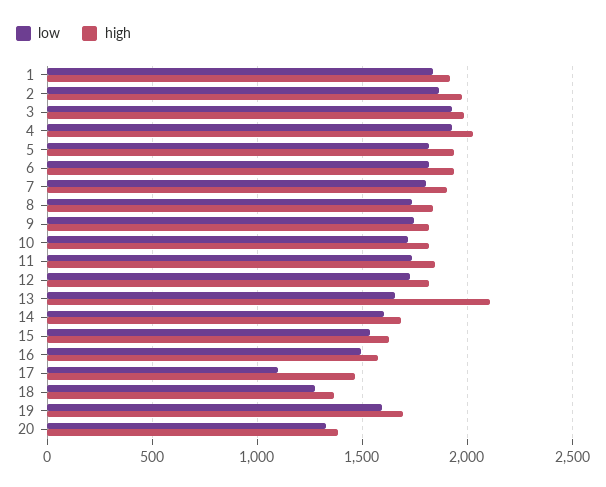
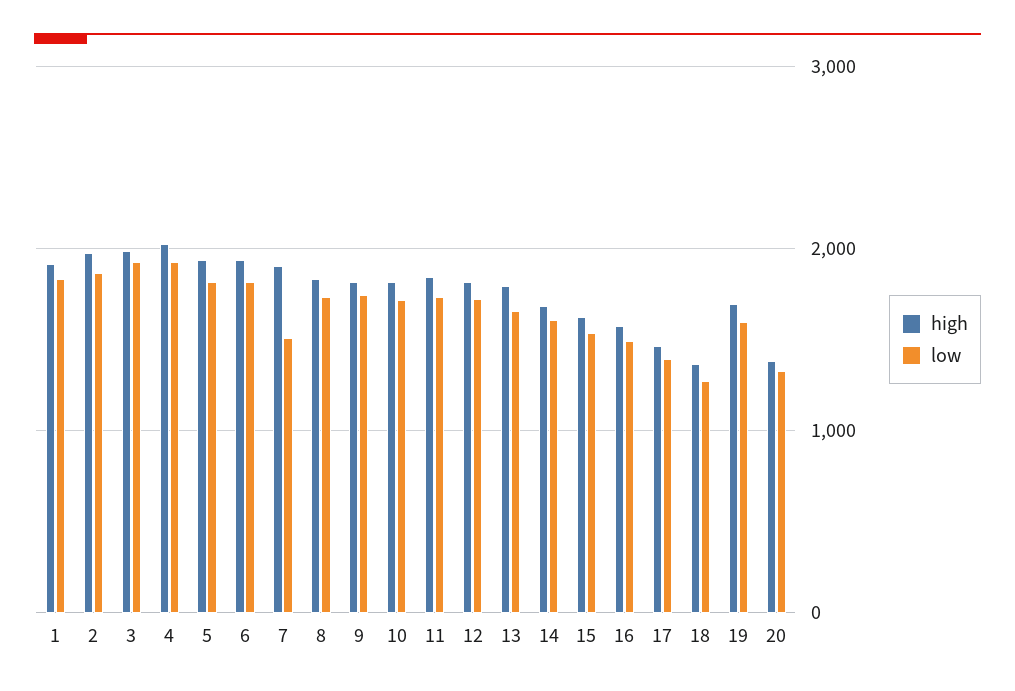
low, 7: 1800 -> 1500
high, 13: 2100 -> 1800
low, 17: 1100 -> 1400

